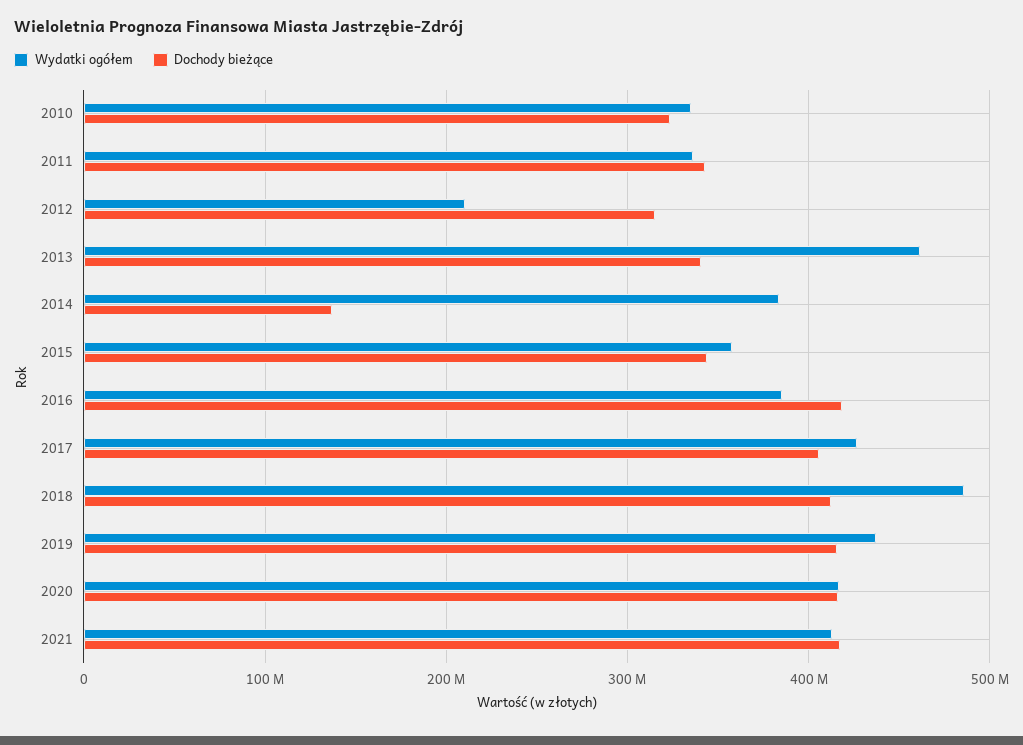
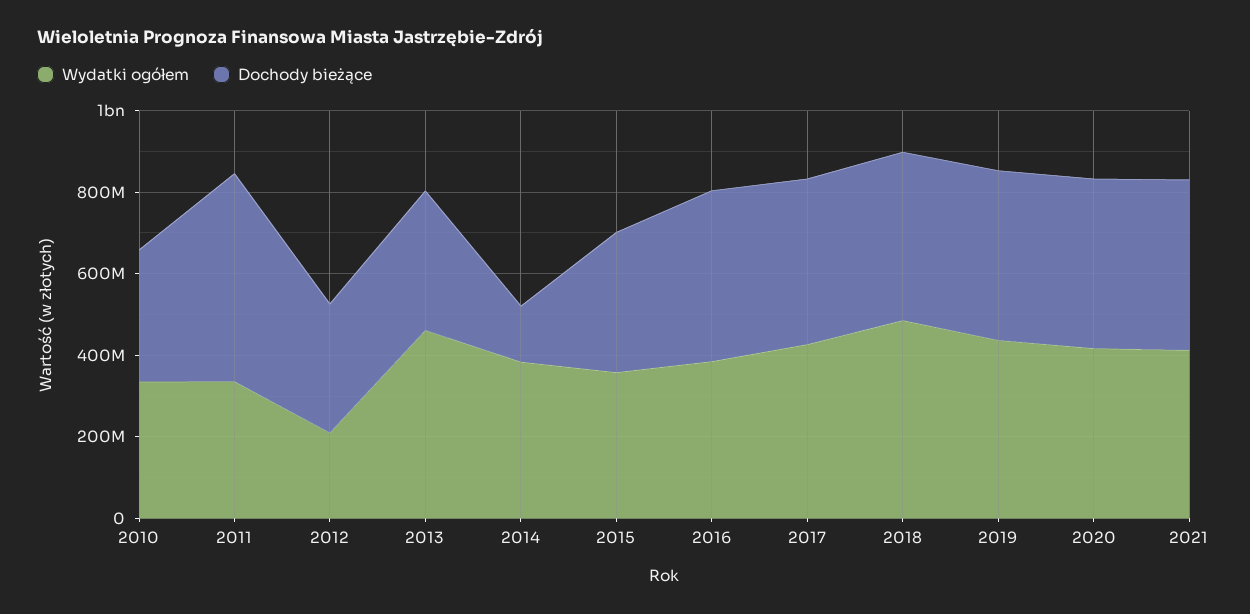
Dochody bieżące, 2011: 340000000 -> 500000000

